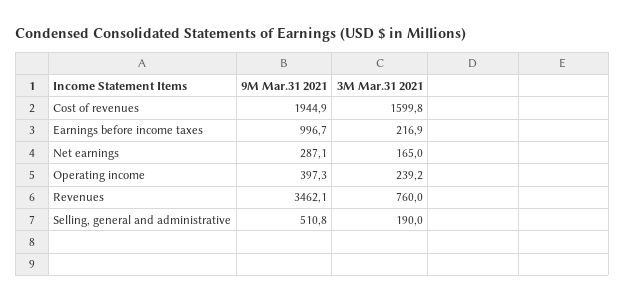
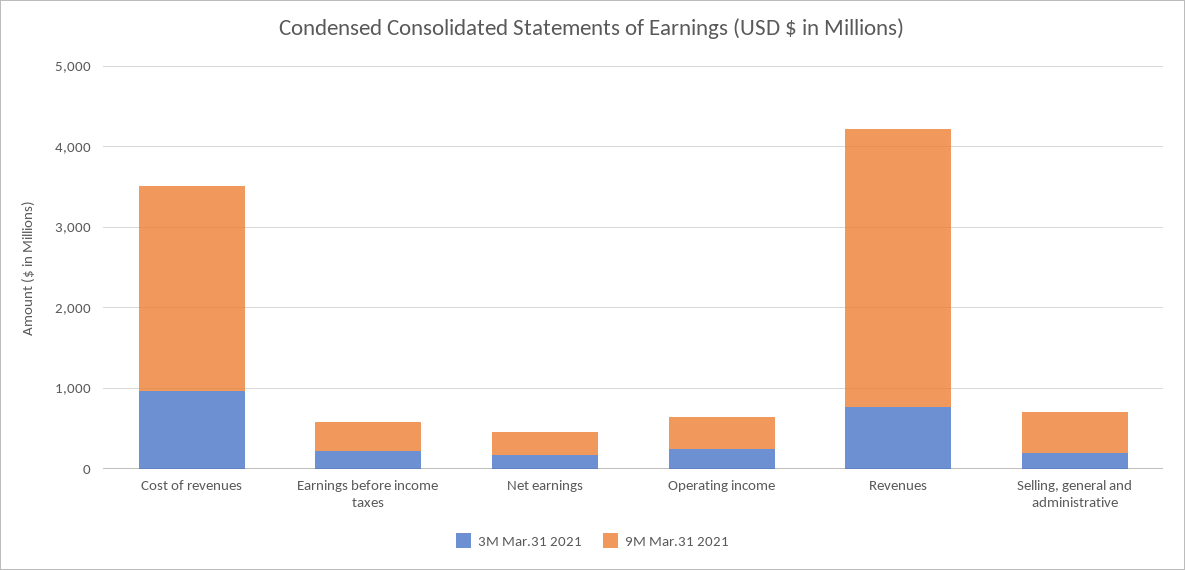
9M Mar.31 2021, Cost of revenues: 1944.9 -> 2600
3M Mar.31 2021, Cost of revenues: 1599.8 -> 1000
9M Mar.31 2021, Earnings before income taxes: 996.7 -> 400

